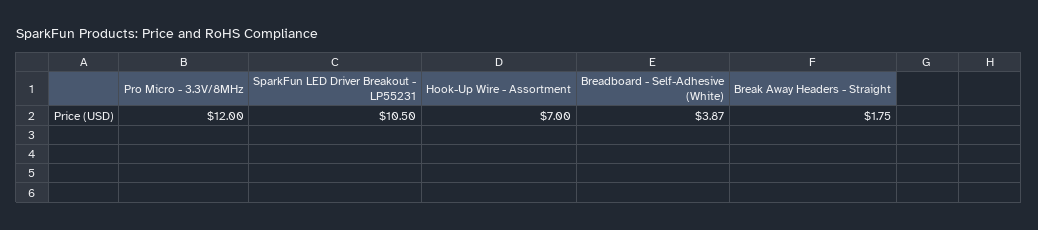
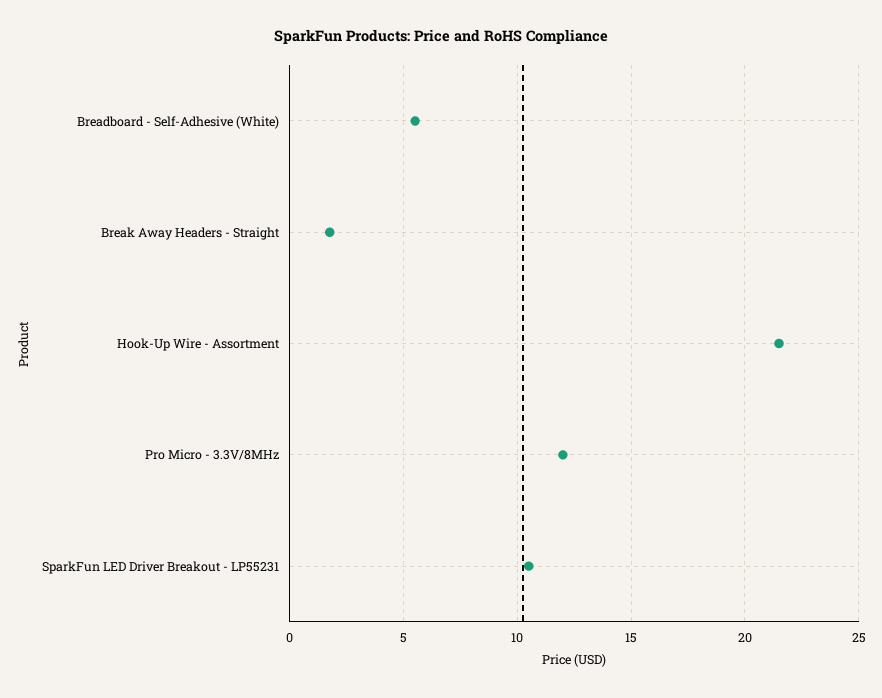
Hook-Up Wire - Assortment: 7 -> 21.5
Breadboard - Self-Adhesive (White): 3.87 -> 5.5

